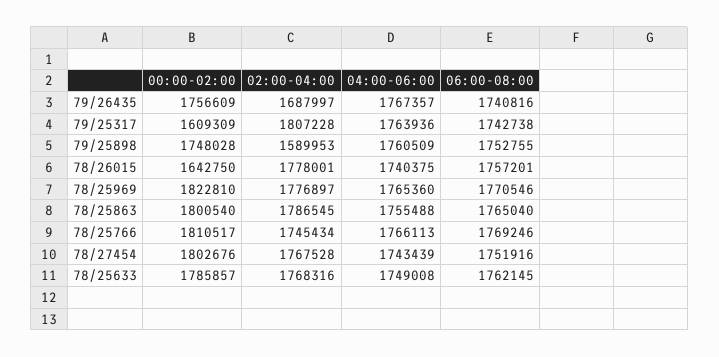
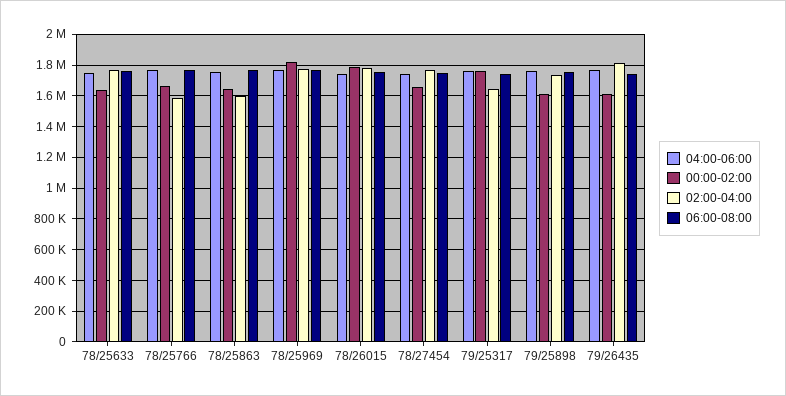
00:00-02:00, 79/26435: 1756609 -> 1600000
02:00-04:00, 79/26435: 1687997 -> 1800000
00:00-02:00, 79/25317: 1609309 -> 1750000
02:00-04:00, 79/25317: 1807228 -> 1650000
00:00-02:00, 79/25898: 1748028 -> 1600000
02:00-04:00, 79/25898: 1589953 -> 1750000
00:00-02:00, 78/26015: 1642750 -> 1800000
00:00-02:00, 78/25863: 1800540 -> 1650000
02:00-04:00, 78/25863: 1786545 -> 1600000
00:00-02:00, 78/25766: 1810517 -> 1650000
02:00-04:00, 78/25766: 1745434 -> 1600000
00:00-02:00, 78/27454: 1802676 -> 1650000
00:00-02:00, 78/25633: 1785857 -> 1650000

